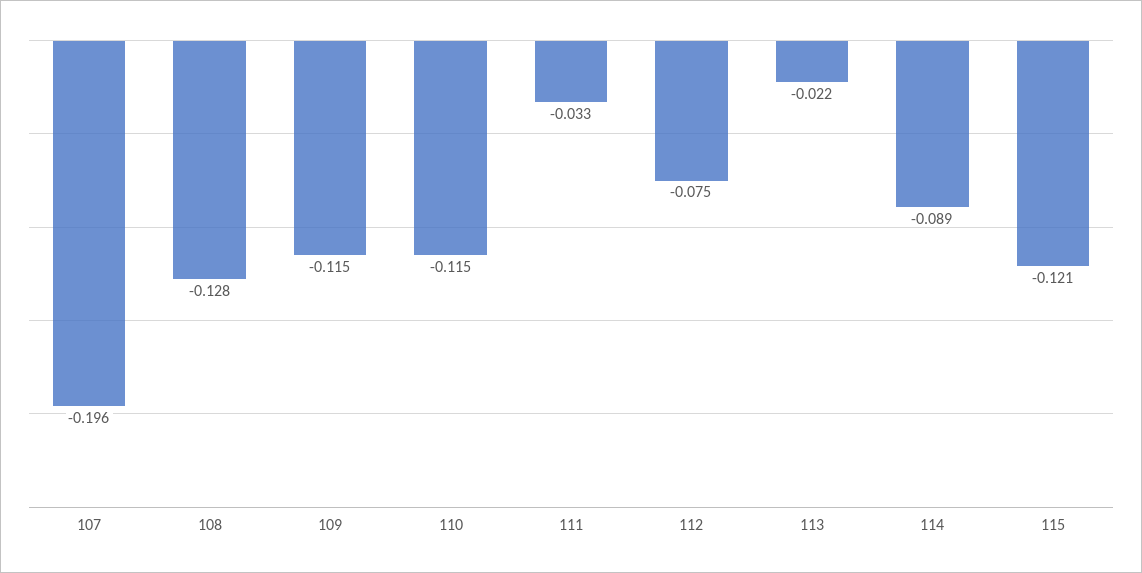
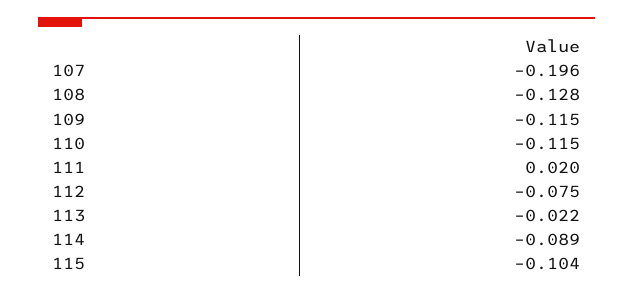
111: -0.033 -> 0.02
115: -0.121 -> -0.104

